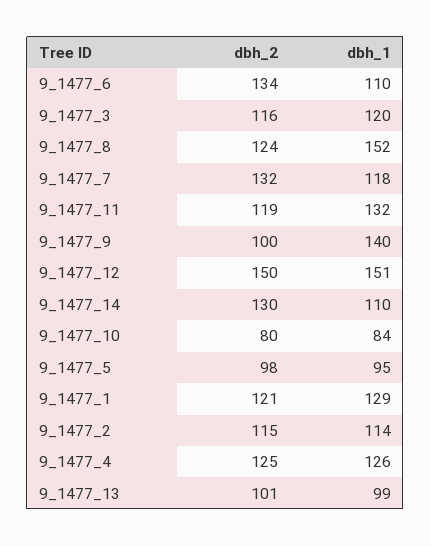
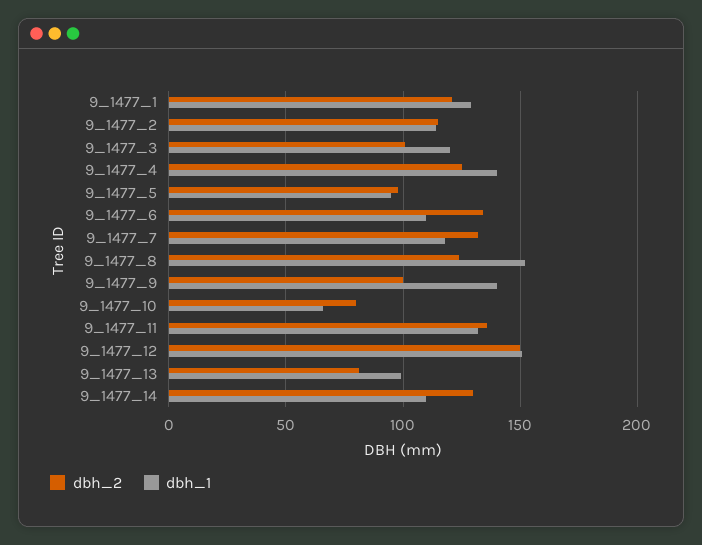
dbh_2, 9_1477_3: 116 -> 100
dbh_2, 9_1477_11: 119 -> 135
dbh_1, 9_1477_10: 84 -> 65
dbh_1, 9_1477_4: 126 -> 140
dbh_2, 9_1477_13: 101 -> 80

